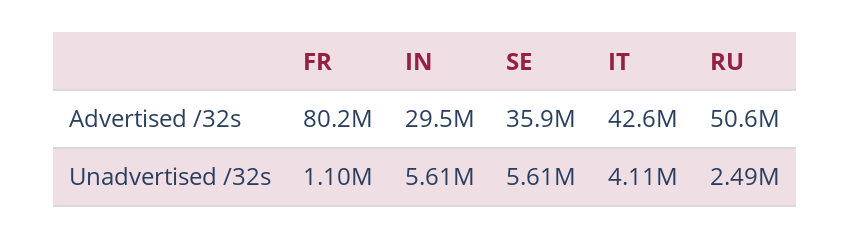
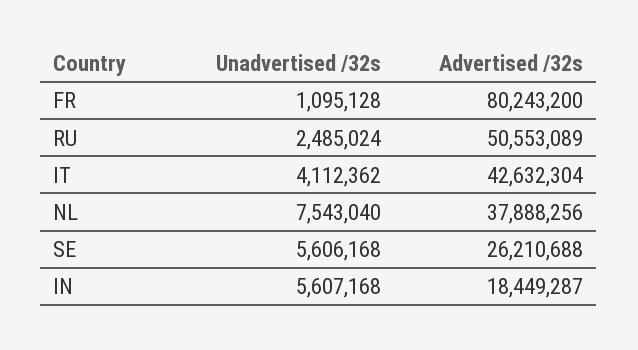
IN, Advertised /32s: 29500000 -> 18449287
SE, Advertised /32s: 35900000 -> 26210688
NL, Unadvertised /32s: none -> 7543040
NL, Advertised /32s: none -> 37888256

